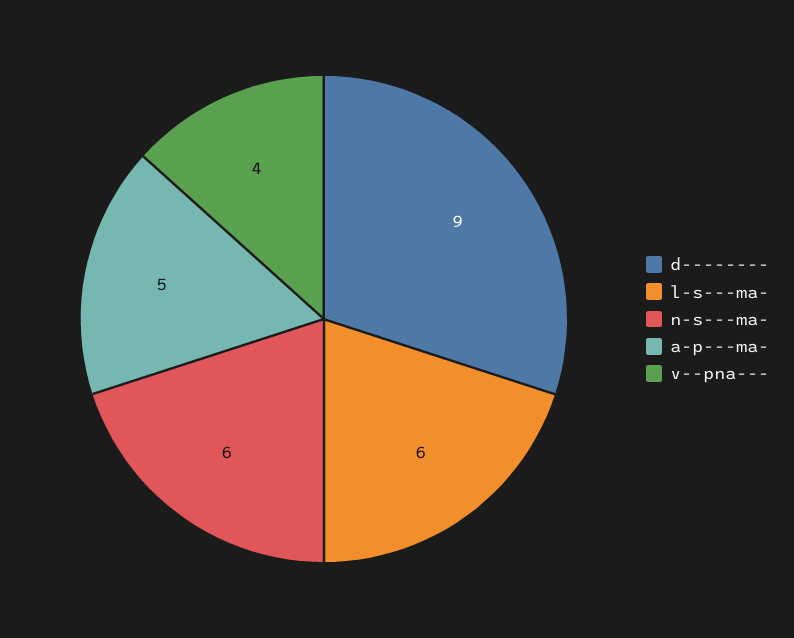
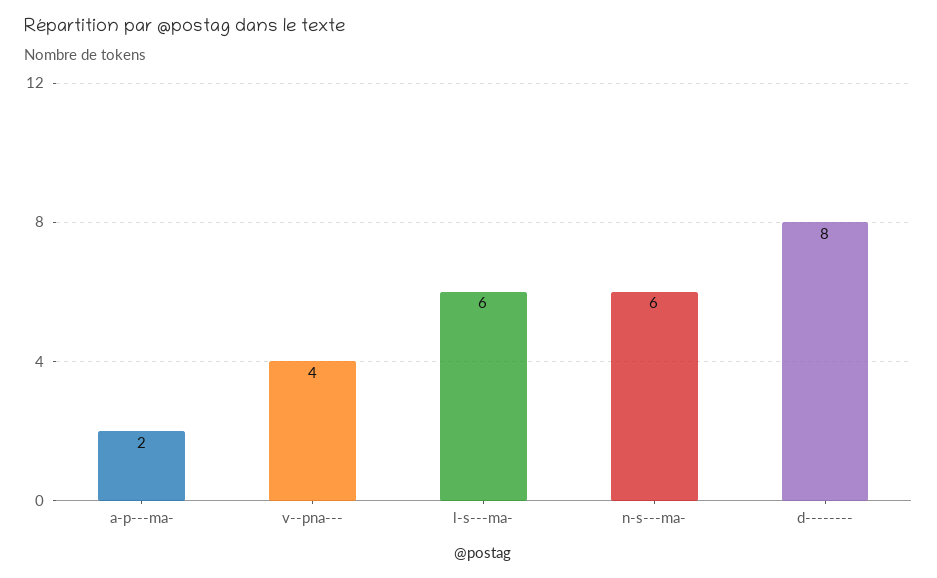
d--------: 9 -> 8
a-p---ma-: 5 -> 2

